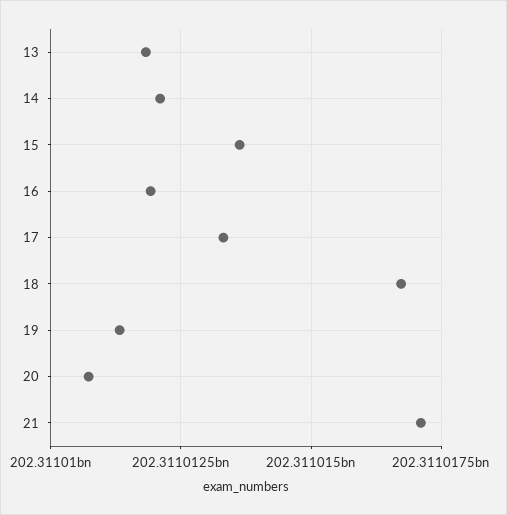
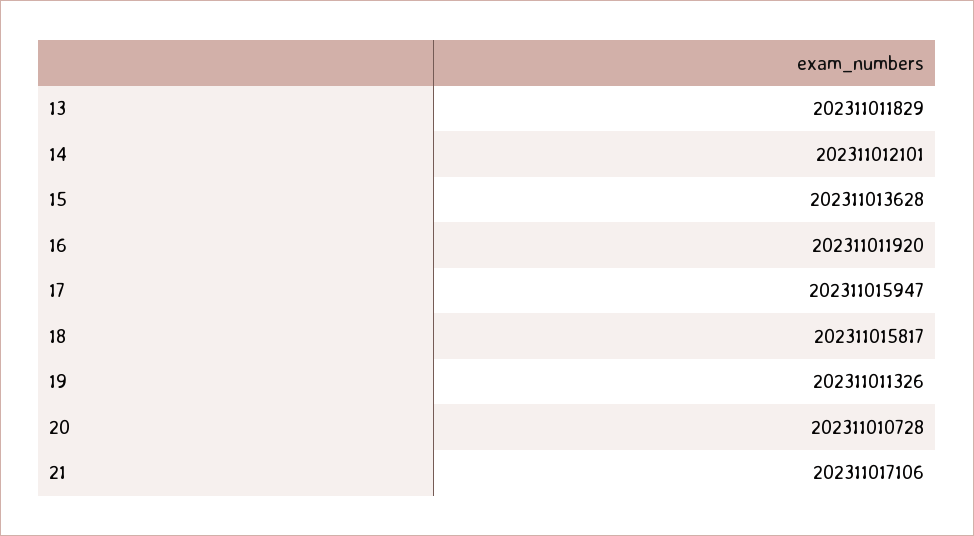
17: 202311013250 -> 202311015947
18: 202311016750 -> 202311015817

